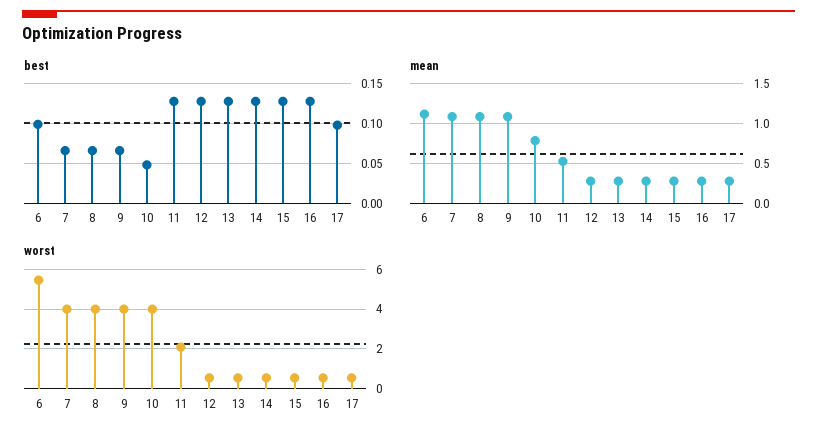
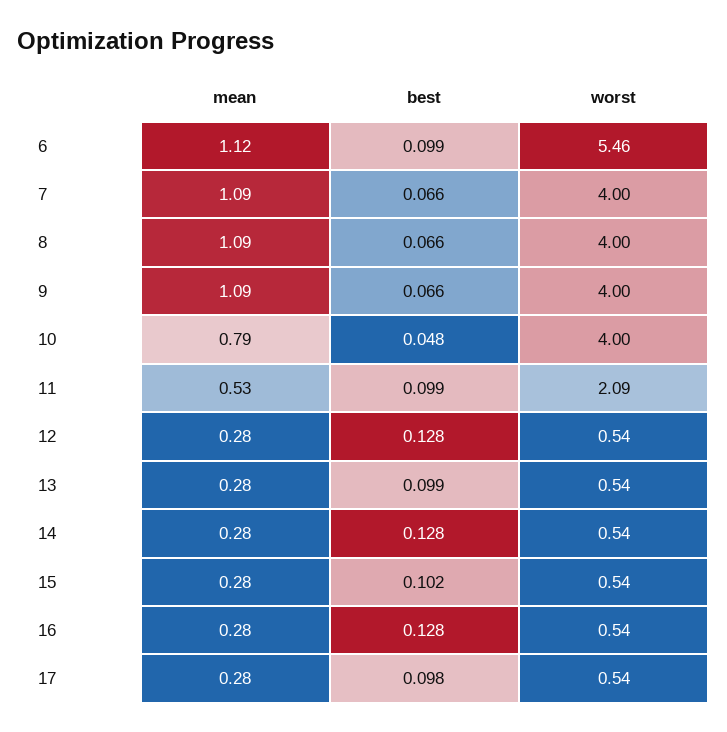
best, 11: 0.13 -> 0.099
best, 13: 0.13 -> 0.099
best, 15: 0.13 -> 0.102

